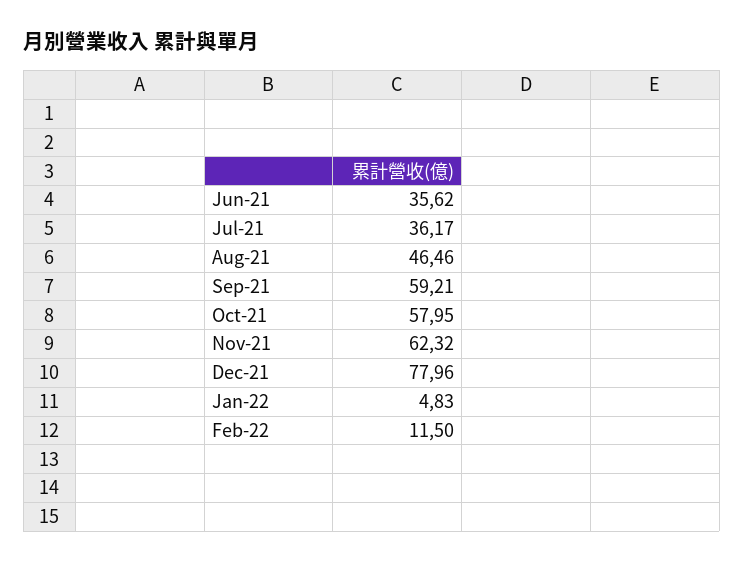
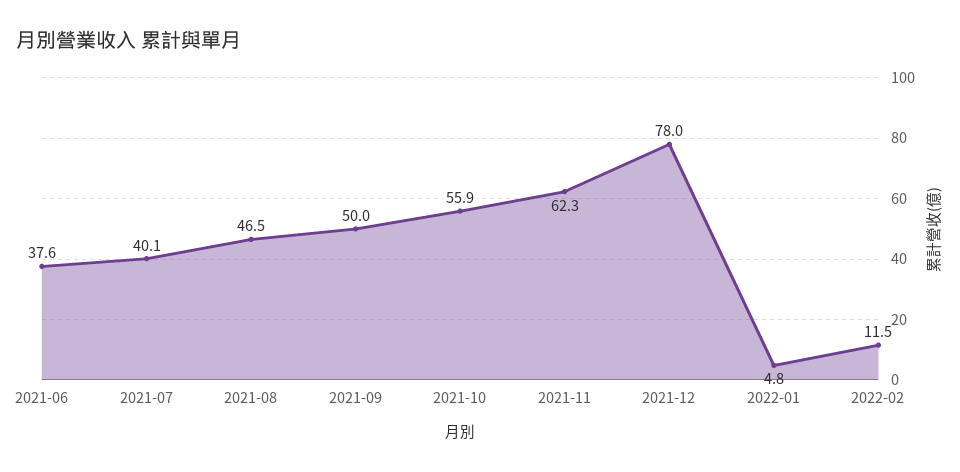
Jun-21: 35.62 -> 37.6
Jul-21: 36.17 -> 40.1
Sep-21: 59.21 -> 50
Oct-21: 57.95 -> 55.9

